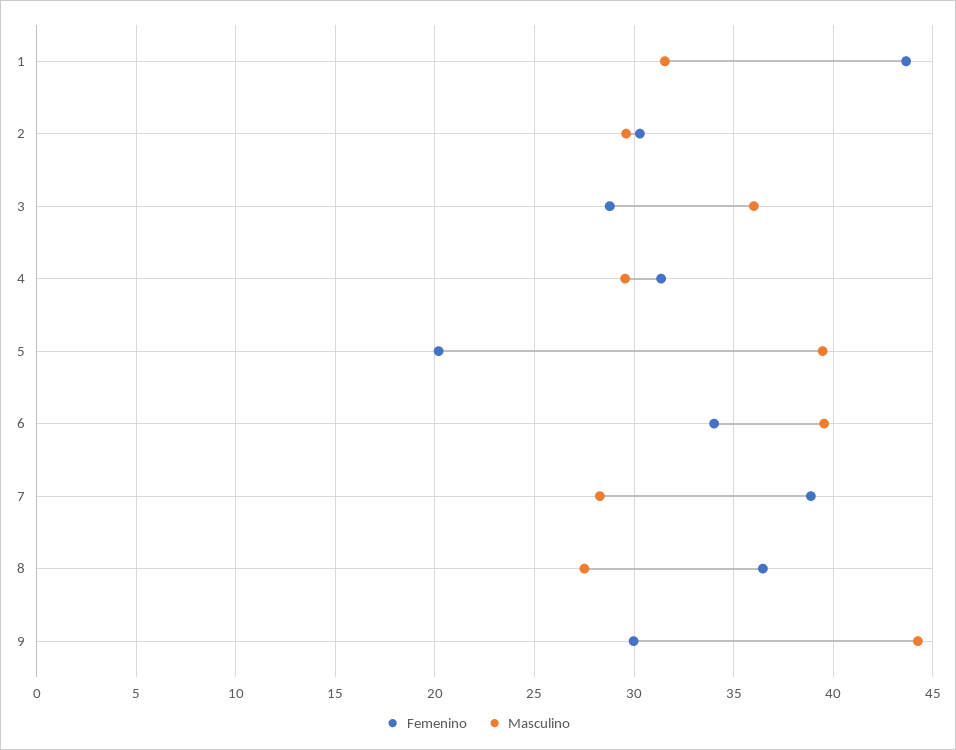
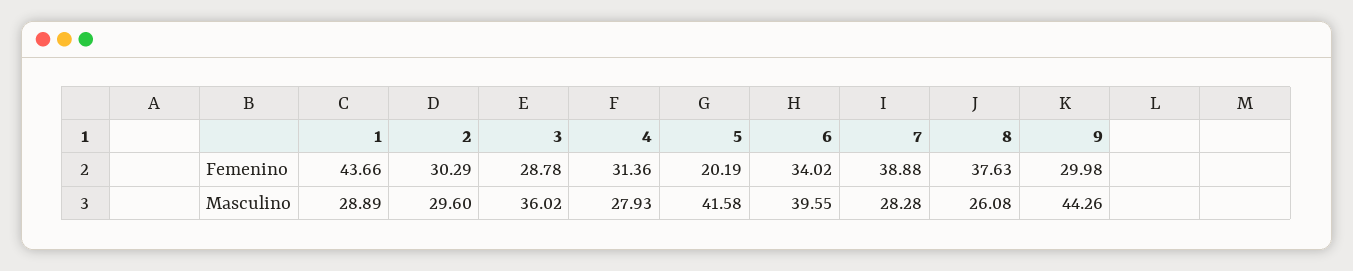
Masculino, 1: 31.5 -> 28.89
Masculino, 4: 29.5 -> 27.93
Masculino, 5: 39.5 -> 41.58
Femenino, 8: 36.5 -> 37.63
Masculino, 8: 27.5 -> 26.08

